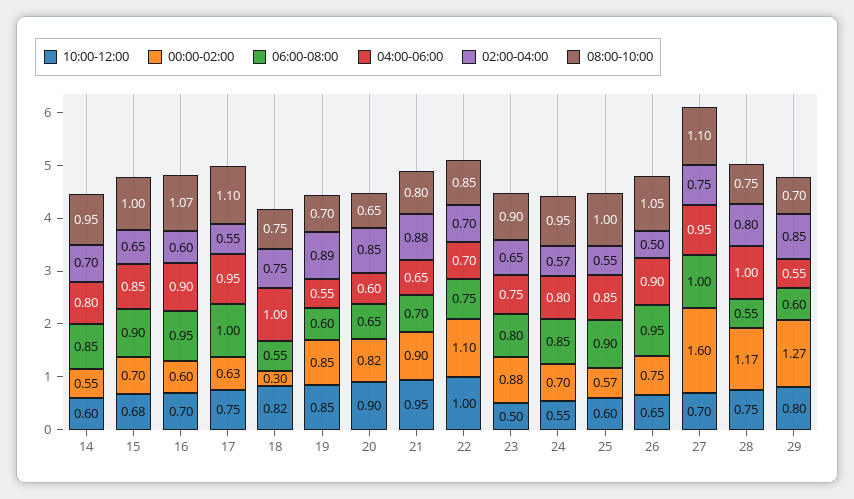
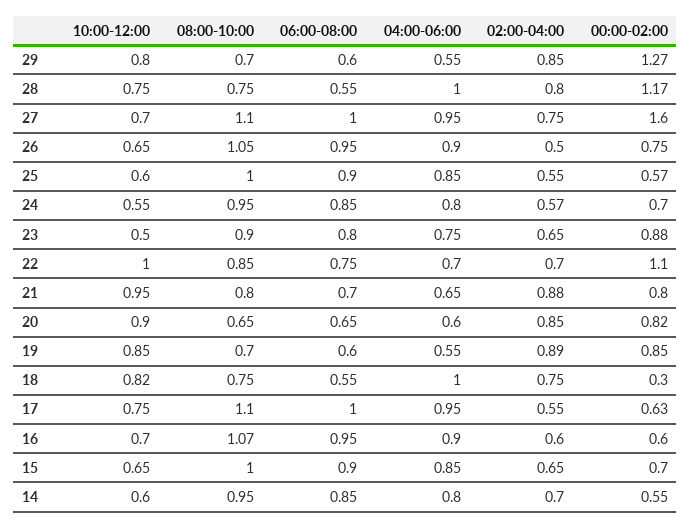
10:00-12:00, 15: 0.68 -> 0.65
00:00-02:00, 21: 0.9 -> 0.8

